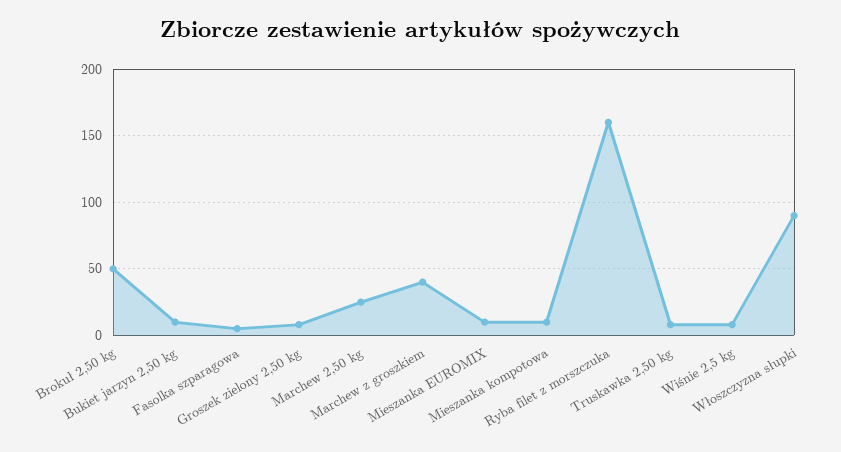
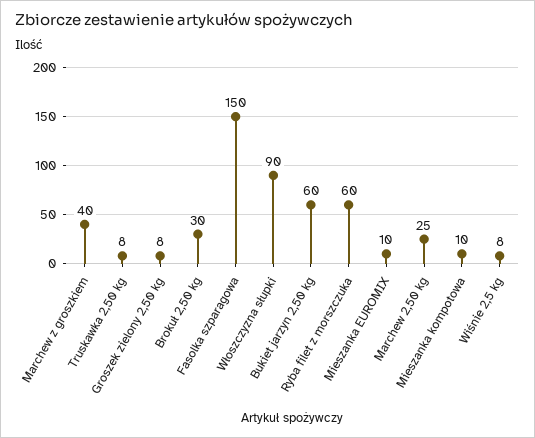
Brokuł 2,50 kg: 50 -> 30
Bukiet jarzyn 2,50 kg: 10 -> 60
Fasolka szparagowa: 5 -> 150
Ryba filet z morszczuka: 160 -> 60

